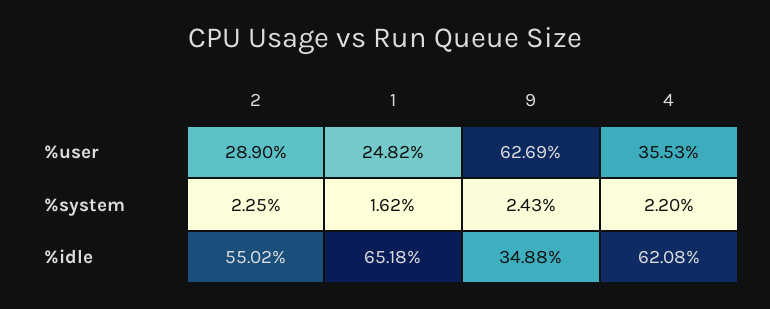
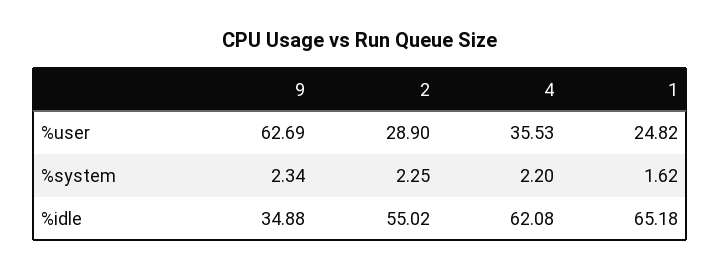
9, %system: 2.43 -> 2.34

